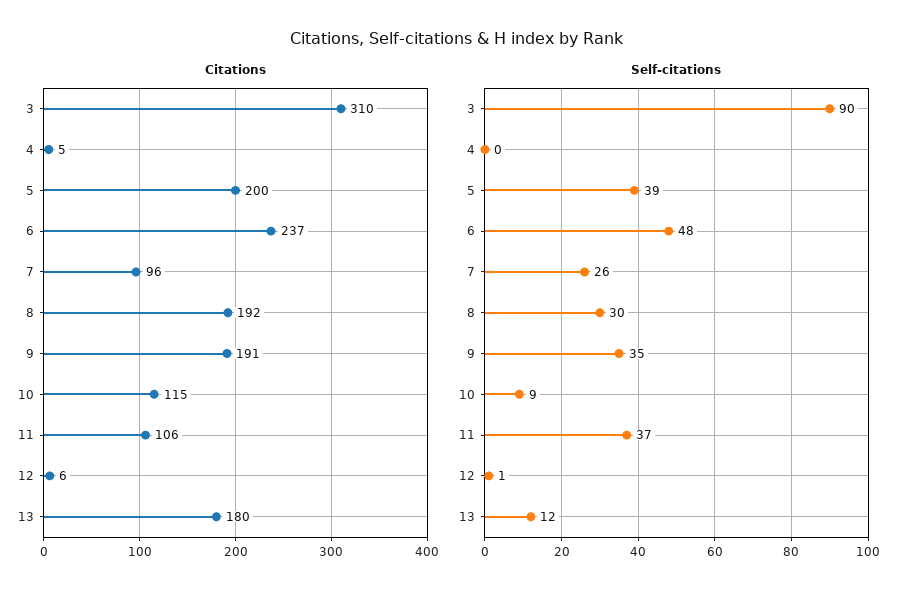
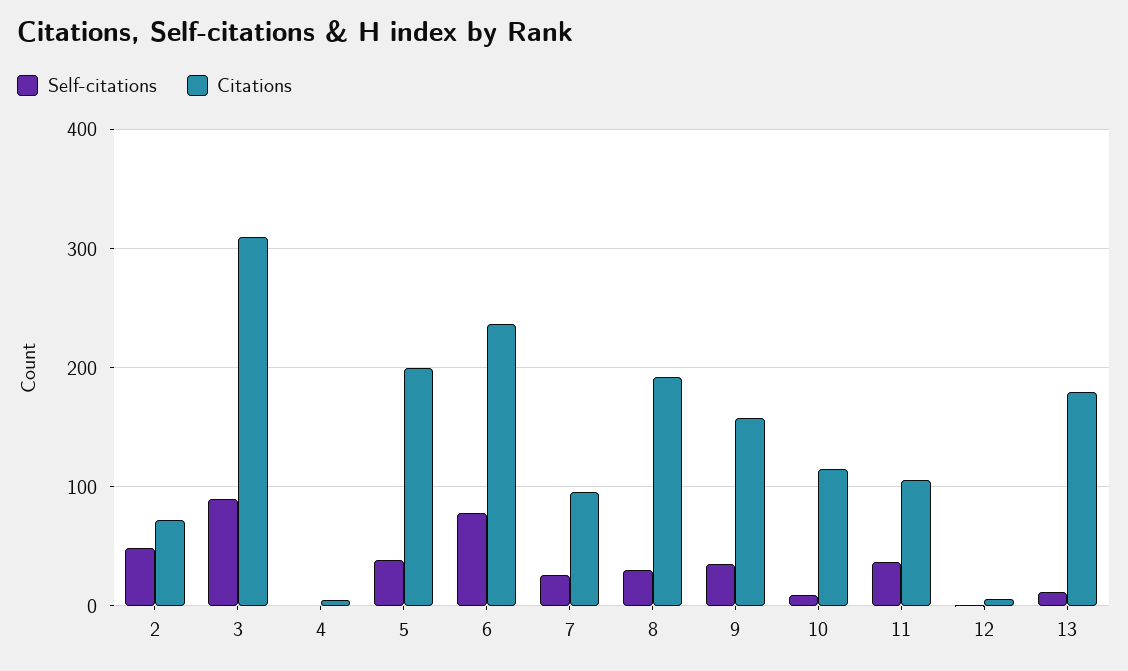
Citations, 9: 191 -> 160
Self-citations, 6: 48 -> 80
Self-citations, 2: none -> 50
Citations, 2: none -> 70

